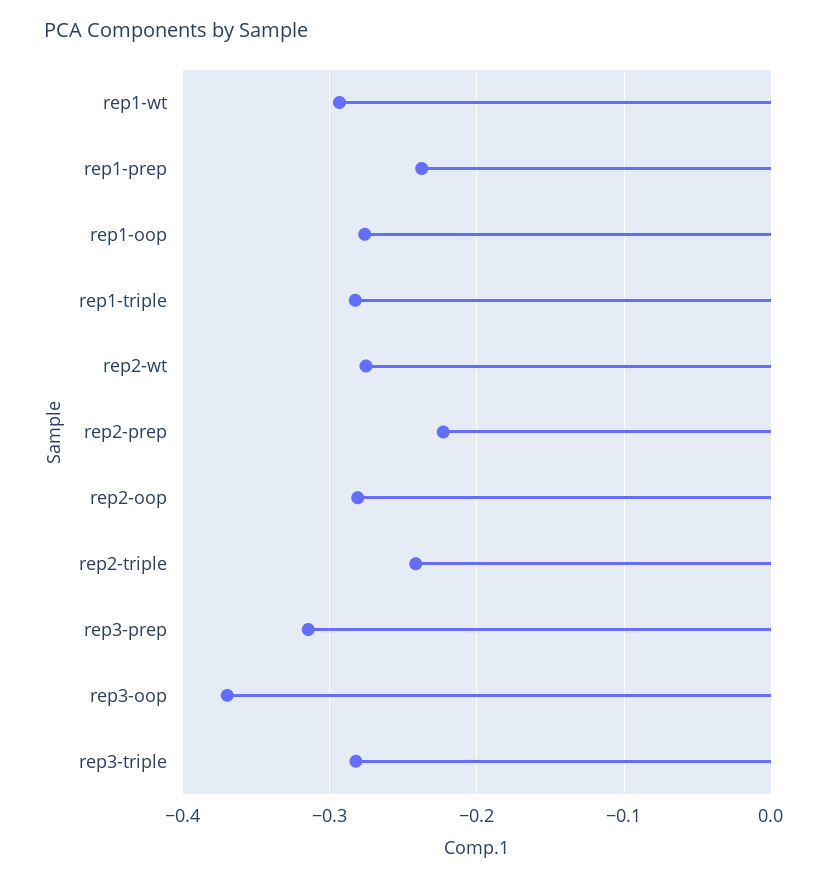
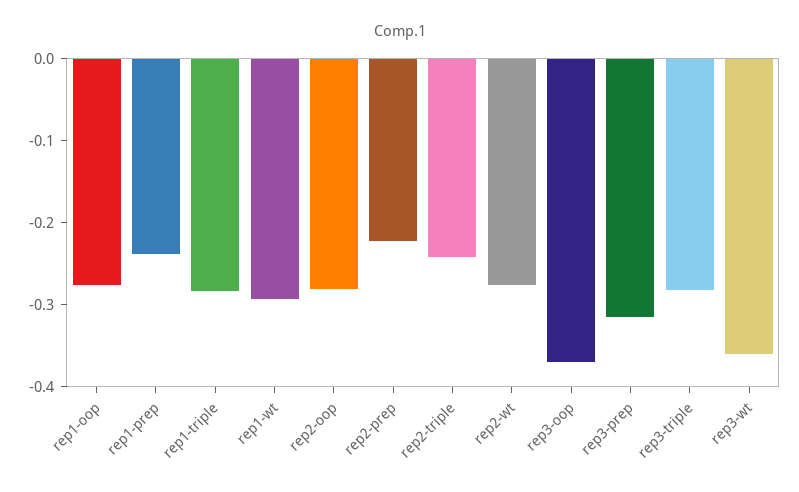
rep3-wt: none -> -0.36

